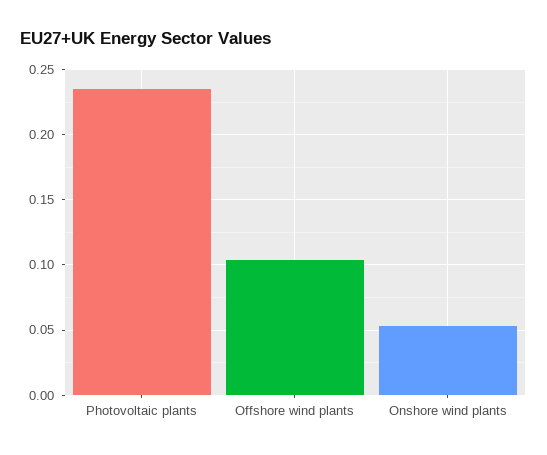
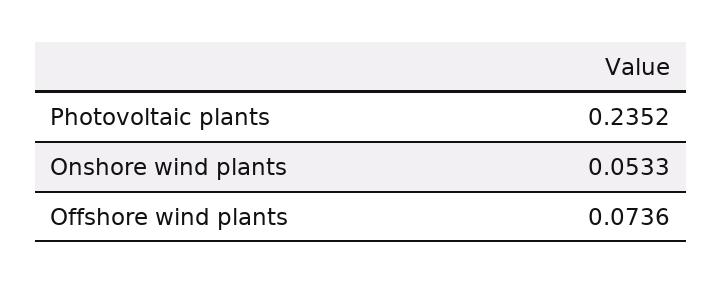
Offshore wind plants: 0.105 -> 0.0736

